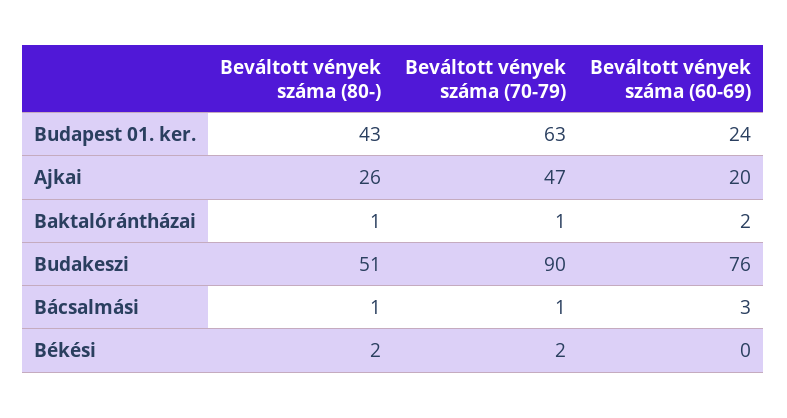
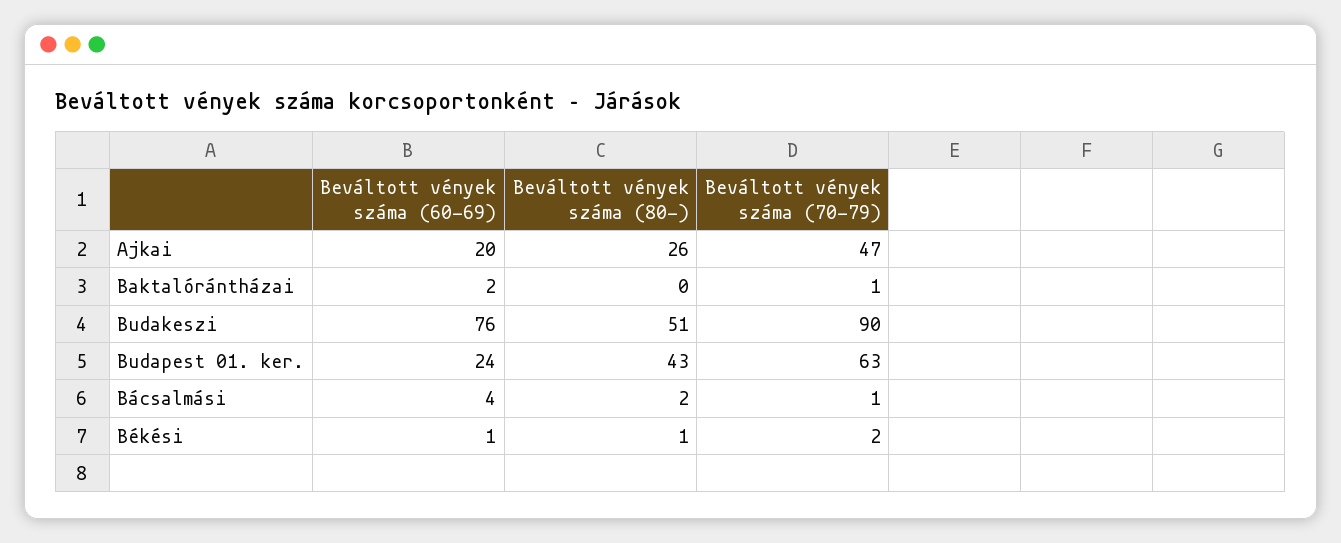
Beváltott vények száma (80-), Baktalórántházai: 1 -> 0
Beváltott vények száma (80-), Bácsalmási: 1 -> 2
Beváltott vények száma (60-69), Bácsalmási: 3 -> 4
Beváltott vények száma (80-), Békési: 2 -> 1
Beváltott vények száma (60-69), Békési: 0 -> 1

